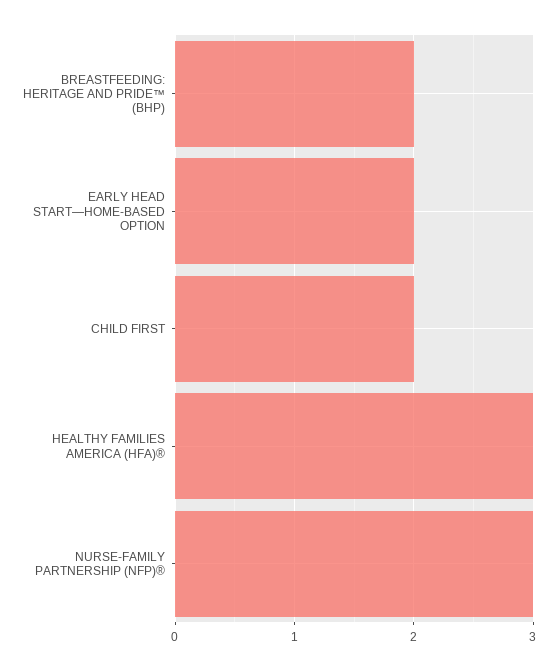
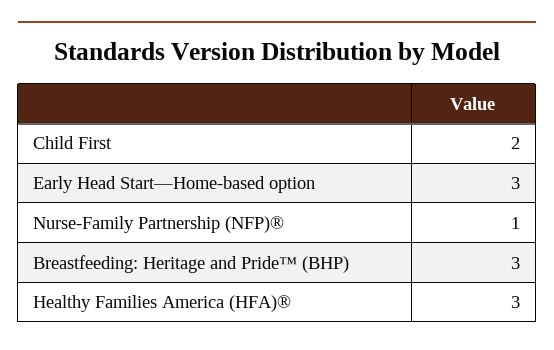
BREASTFEEDING: HERITAGE AND PRIDE™ (BHP): 2 -> 3
EARLY HEAD START—HOME-BASED OPTION: 2 -> 3
NURSE-FAMILY PARTNERSHIP (NFP)®: 3 -> 1

